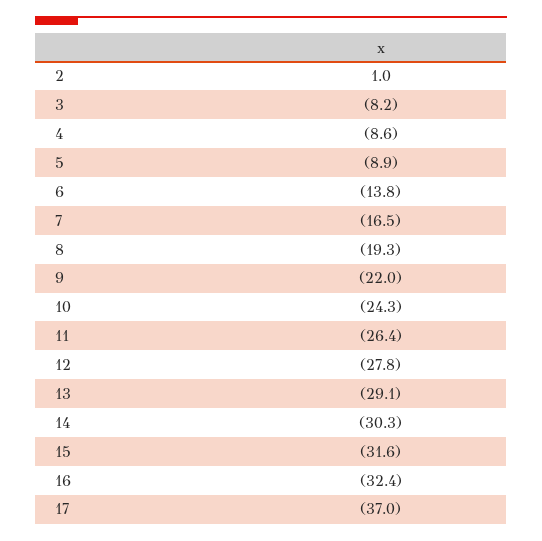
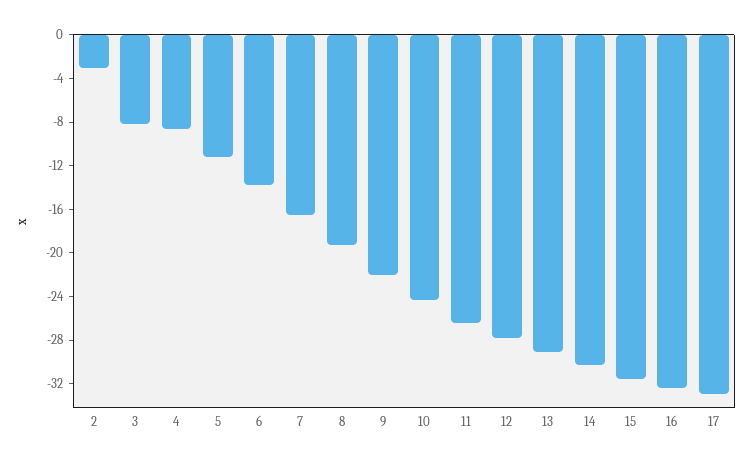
2: 1 -> -3
5: -8.9 -> -11
17: -37 -> -33

